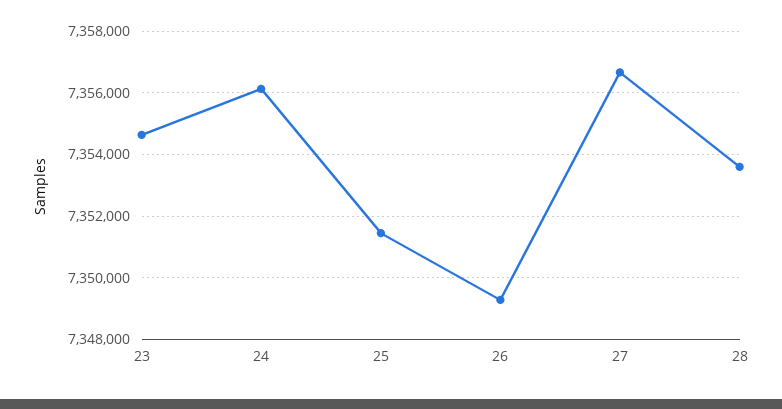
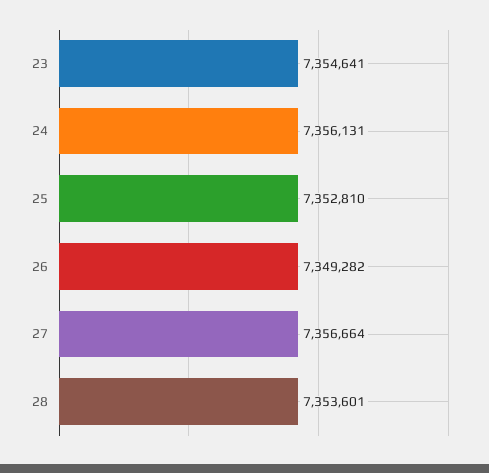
25: 7351400 -> 7352810

